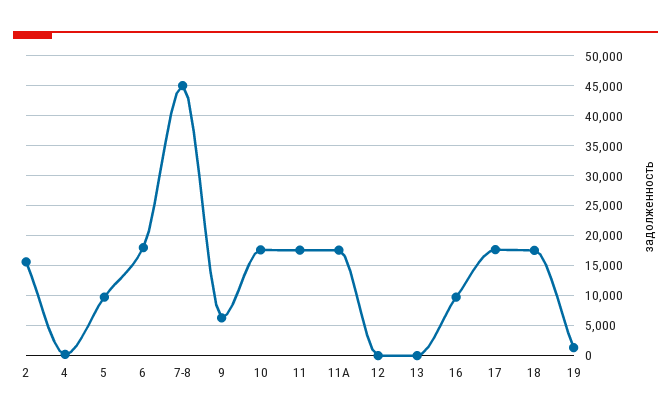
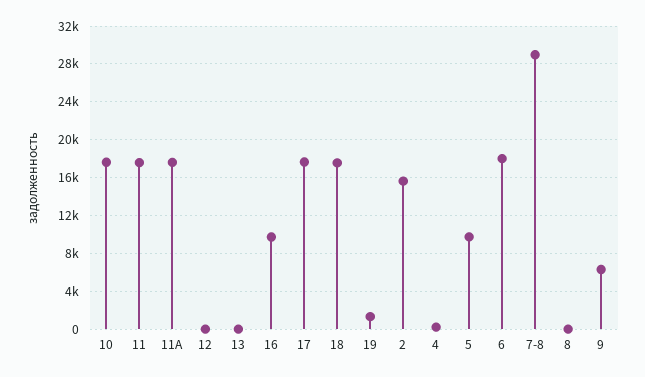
7-8: 45000 -> 29000
8: none -> 0

